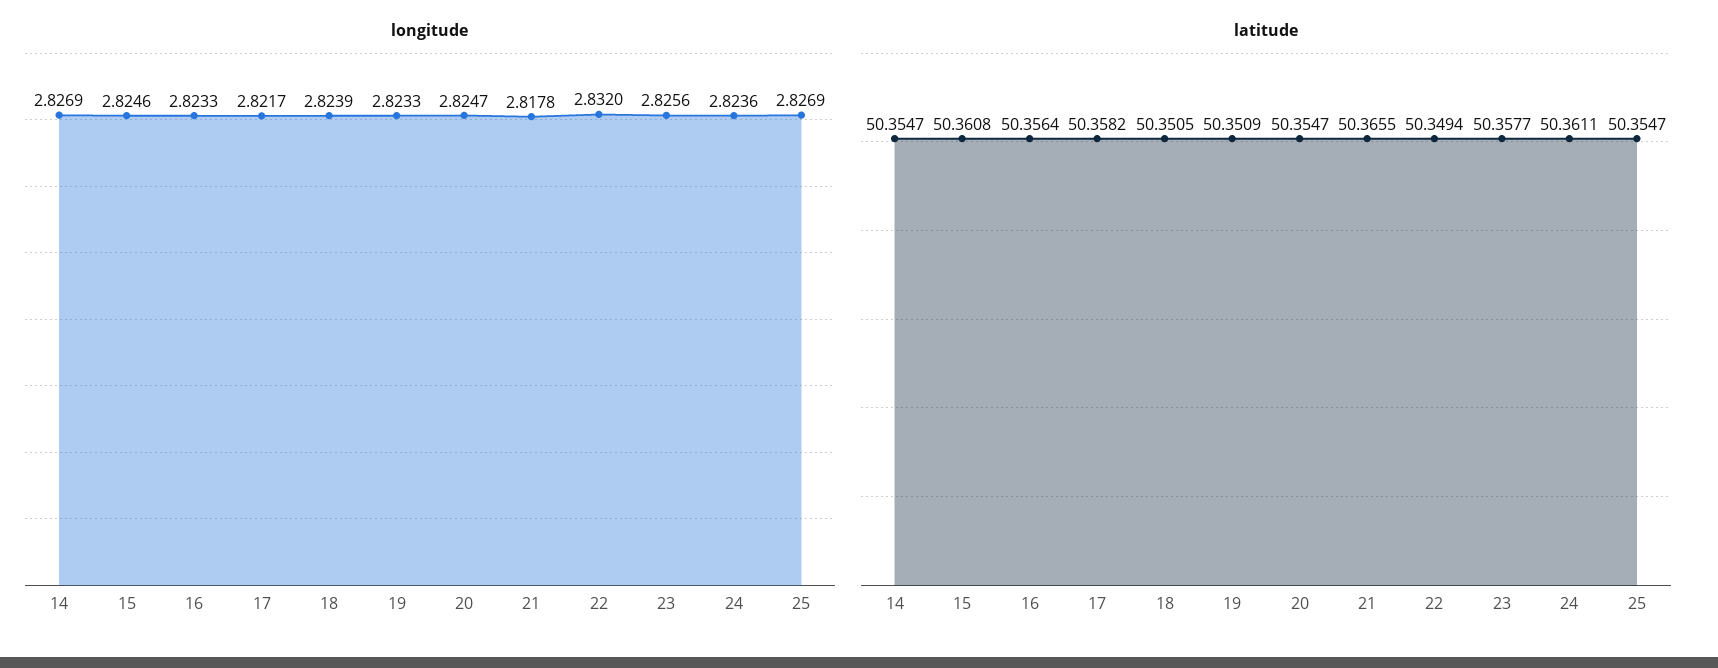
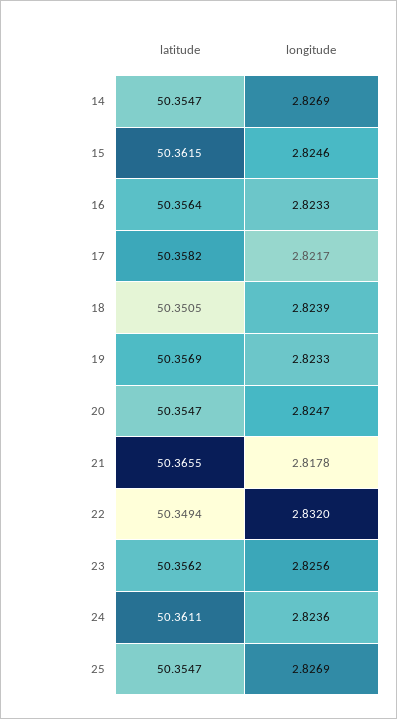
latitude, 15: 50.3608 -> 50.3615
latitude, 19: 50.3509 -> 50.3569
latitude, 23: 50.3577 -> 50.3562

